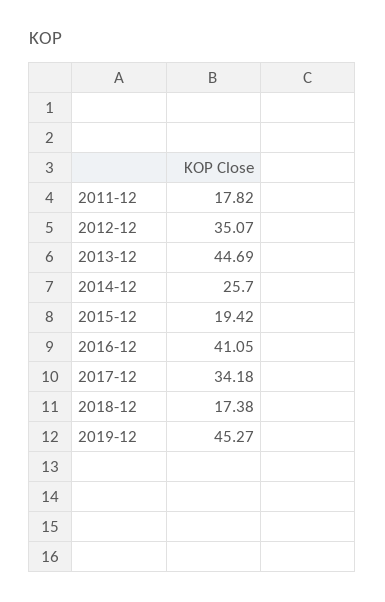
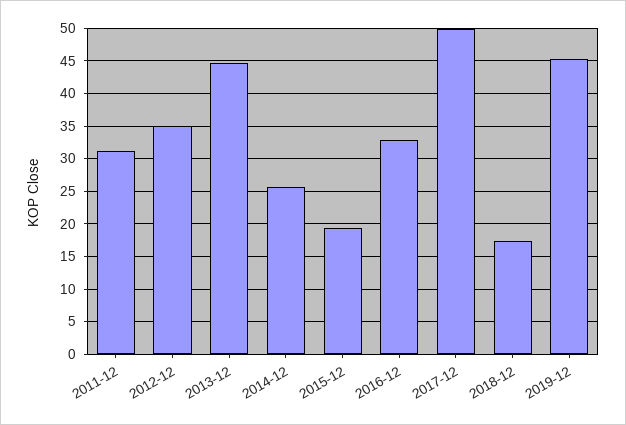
2011-12: 17.82 -> 31
2016-12: 41.05 -> 33
2017-12: 34.18 -> 50

